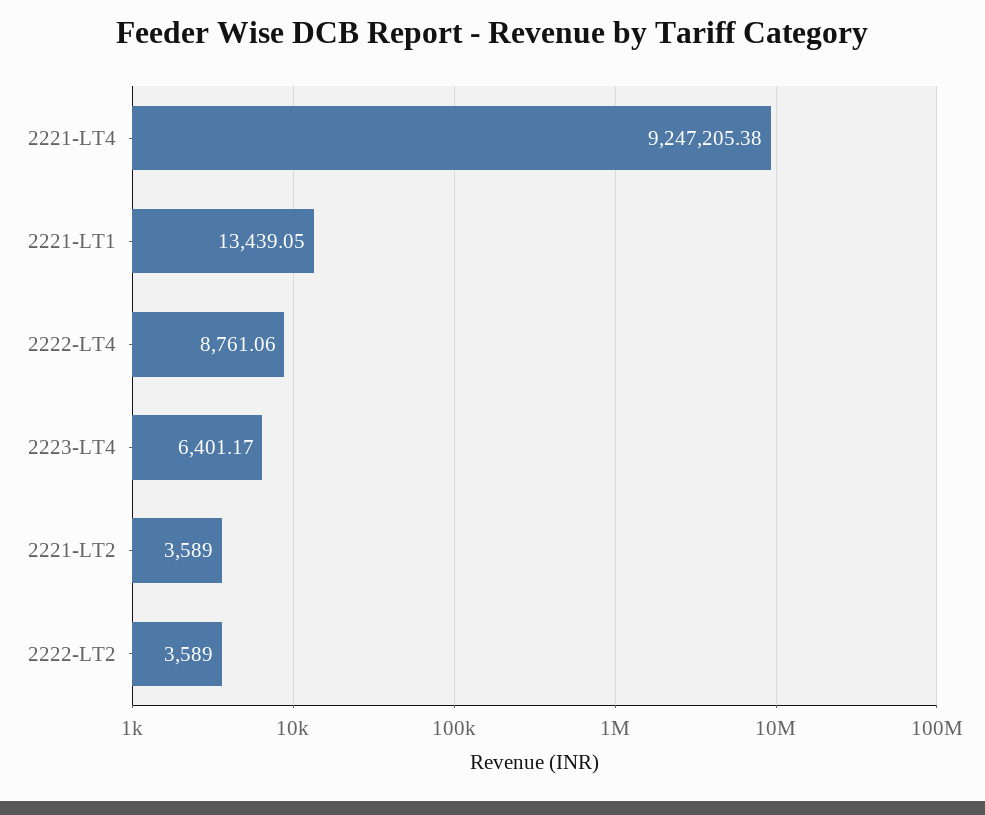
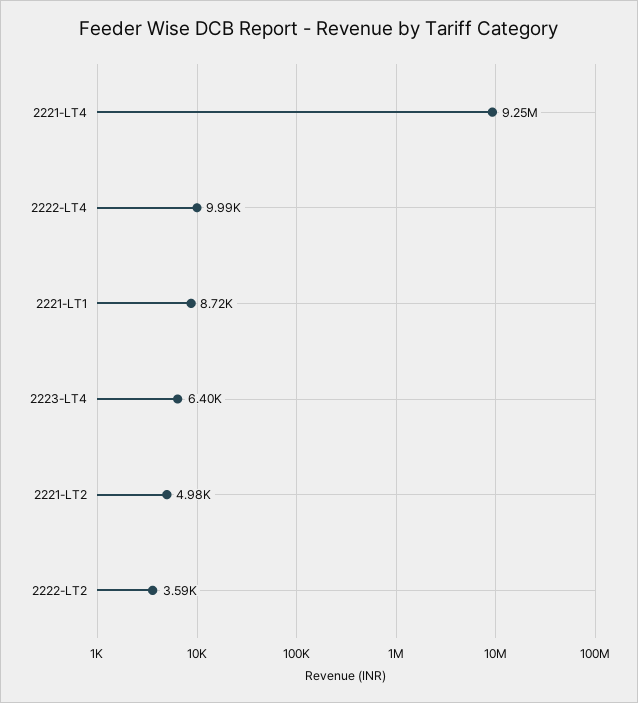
2221-LT1: 13439.05 -> 8720
2222-LT4: 8761.06 -> 9990
2221-LT2: 3589 -> 4980

